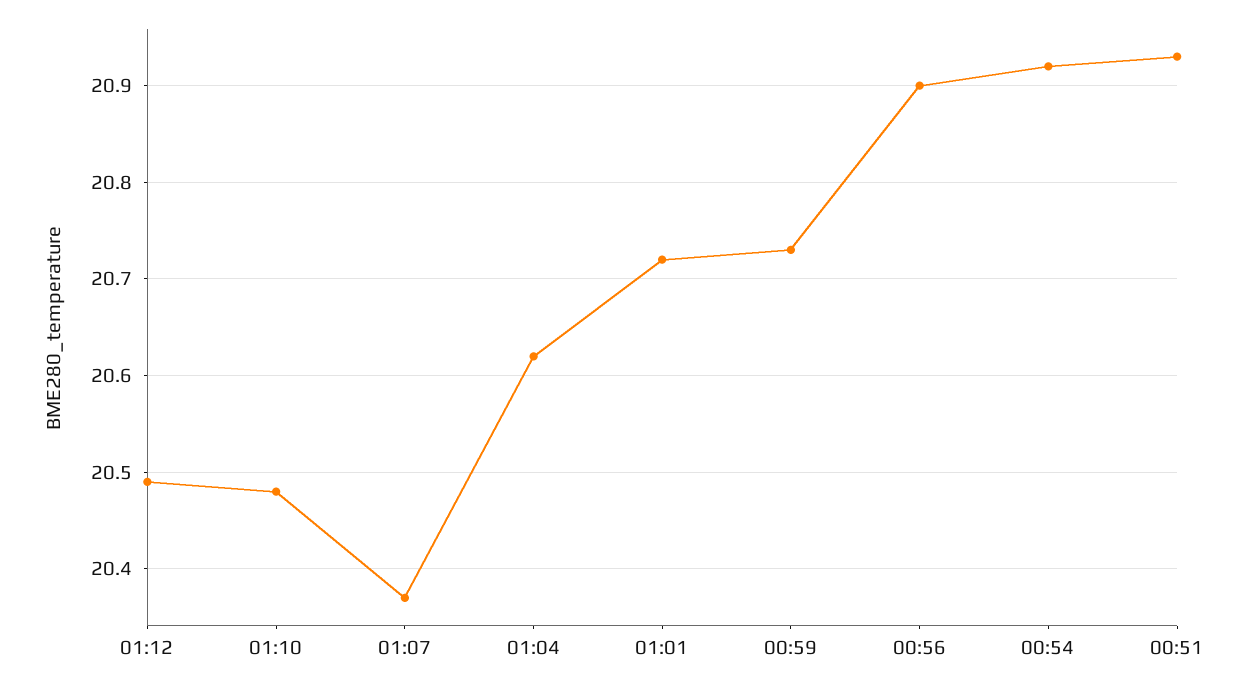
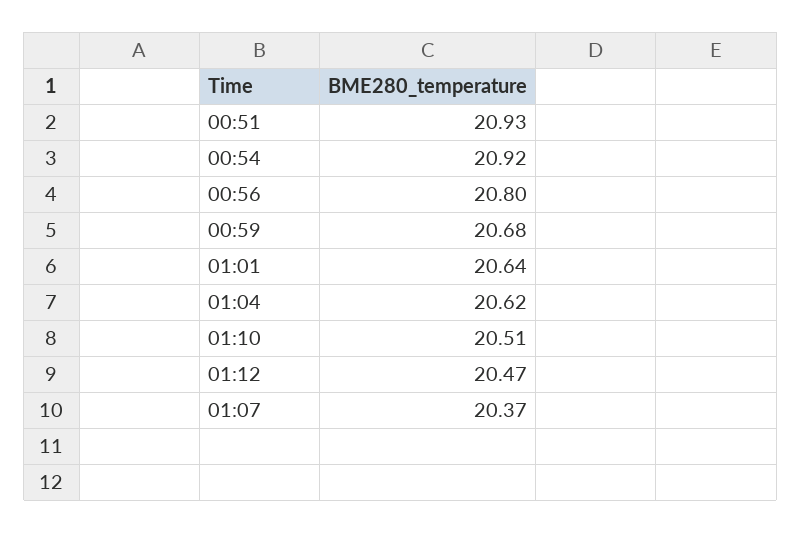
01:12: 20.49 -> 20.47
01:10: 20.48 -> 20.51
01:01: 20.72 -> 20.64
00:59: 20.73 -> 20.68
00:56: 20.9 -> 20.8

